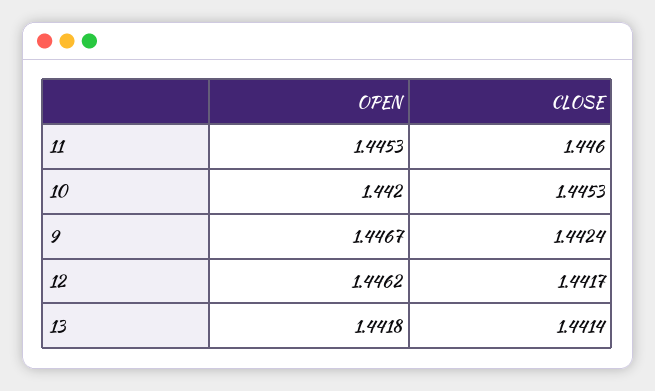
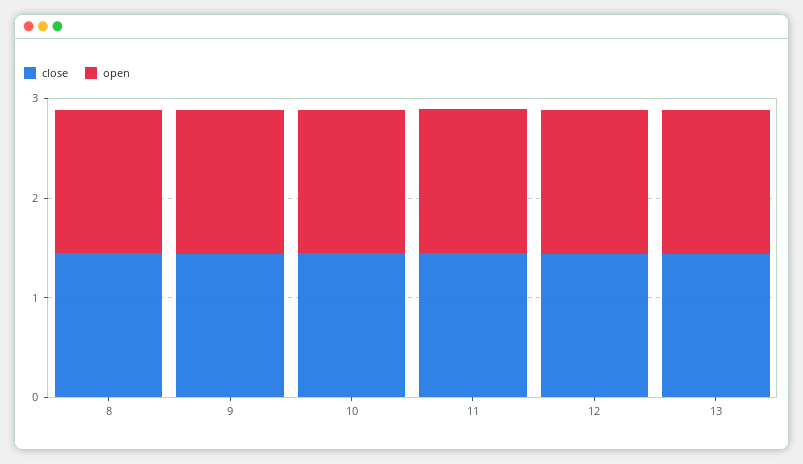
CLOSE, 8: none -> 1.4
OPEN, 8: none -> 1.4

